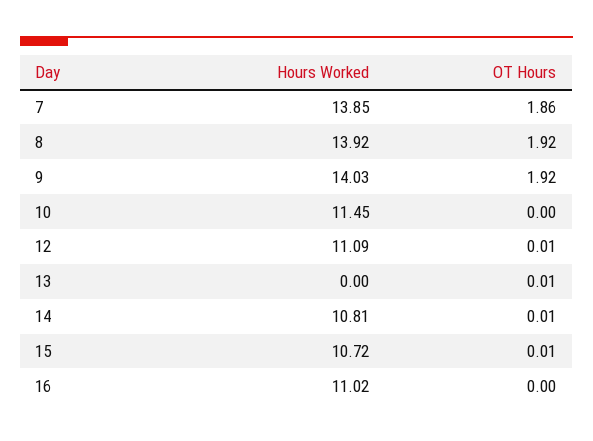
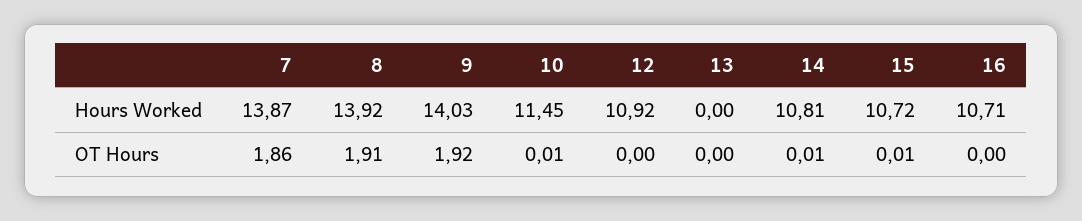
Hours Worked, 7: 13.85 -> 13.87
OT Hours, 8: 1.92 -> 1.91
OT Hours, 10: 0 -> 0.01
Hours Worked, 12: 11.09 -> 10.92
OT Hours, 12: 0.01 -> 0
OT Hours, 13: 0.01 -> 0
Hours Worked, 16: 11.02 -> 10.71

